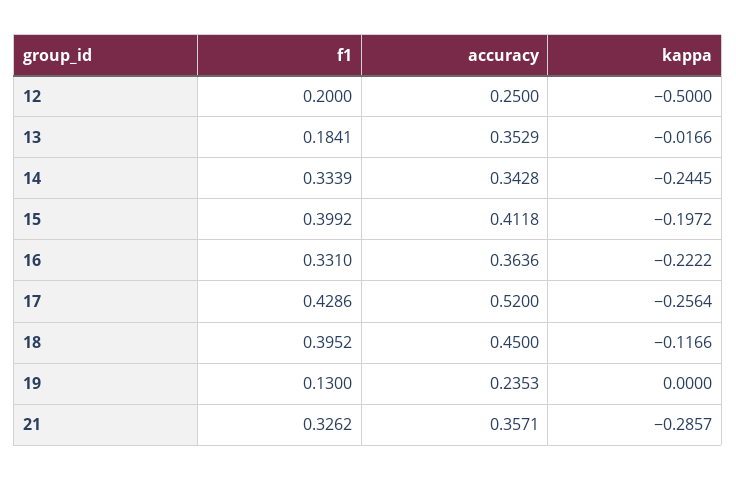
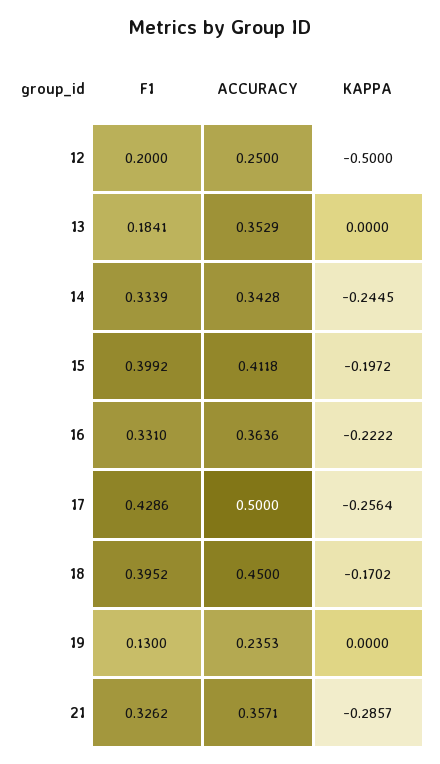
kappa, 13: -0.0166 -> 0
accuracy, 17: 0.52 -> 0.5
kappa, 18: -0.1166 -> -0.1702

